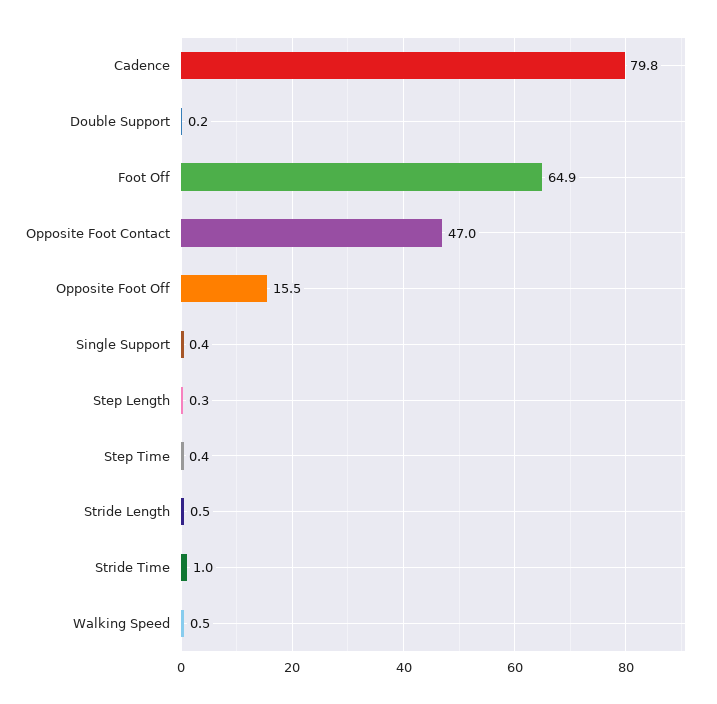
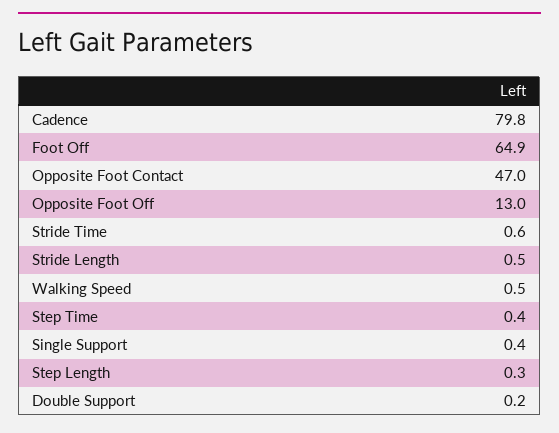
Opposite Foot Off: 15.5 -> 13
Stride Time: 1 -> 0.6

